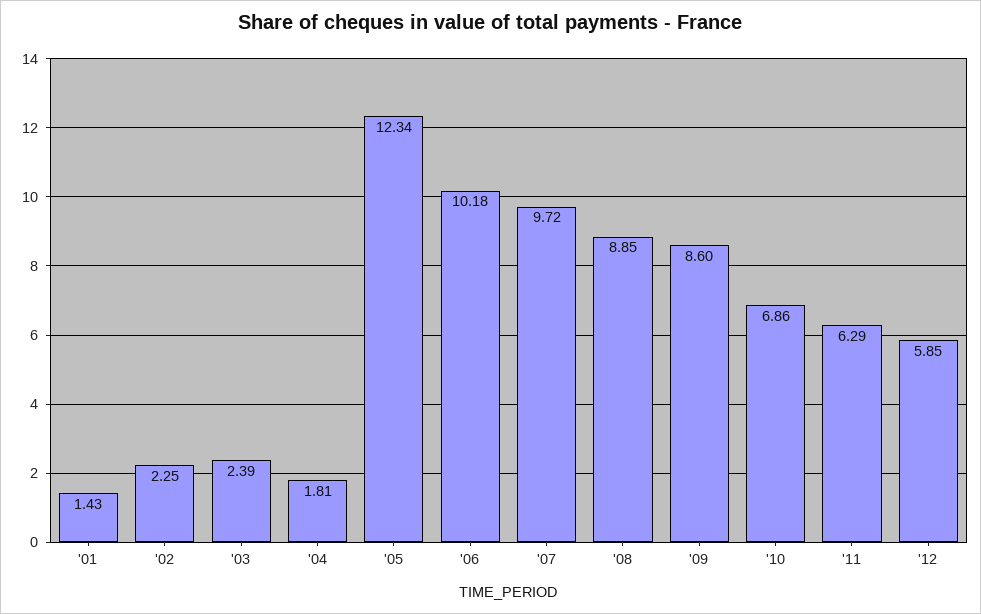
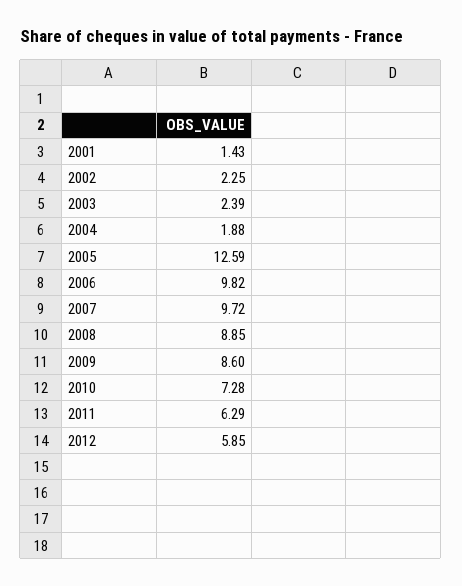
'04: 1.81 -> 1.88
'05: 12.34 -> 12.59
'06: 10.18 -> 9.82
'10: 6.86 -> 7.28

